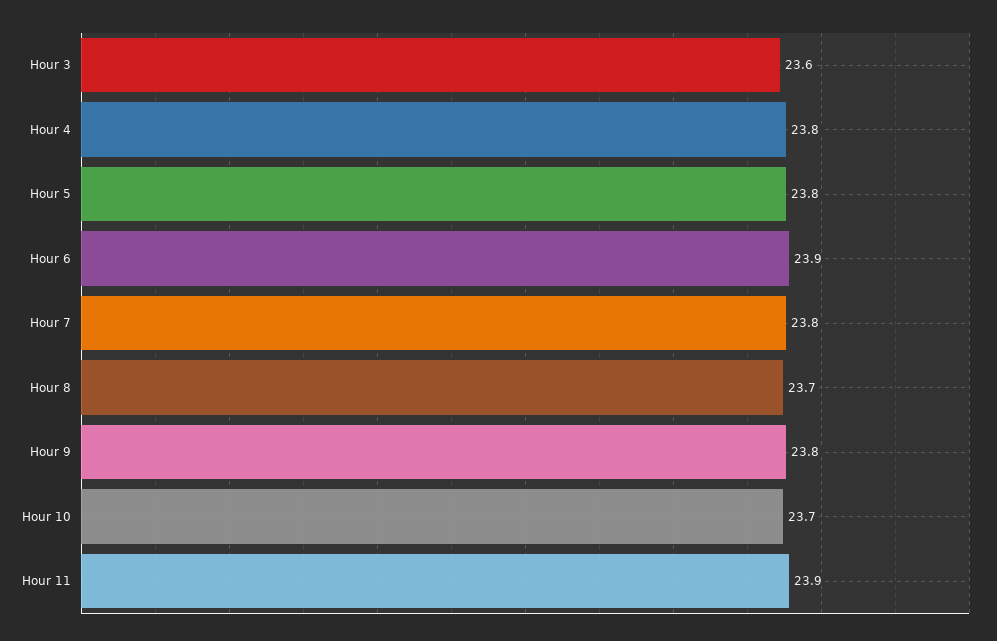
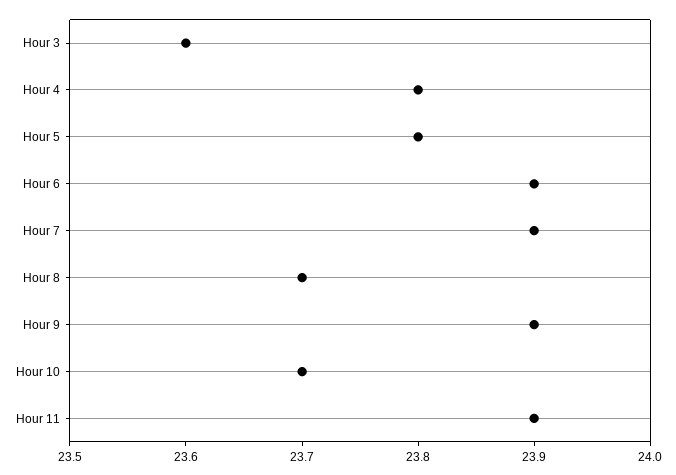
Hour 7: 23.8 -> 23.9
Hour 9: 23.8 -> 23.9

